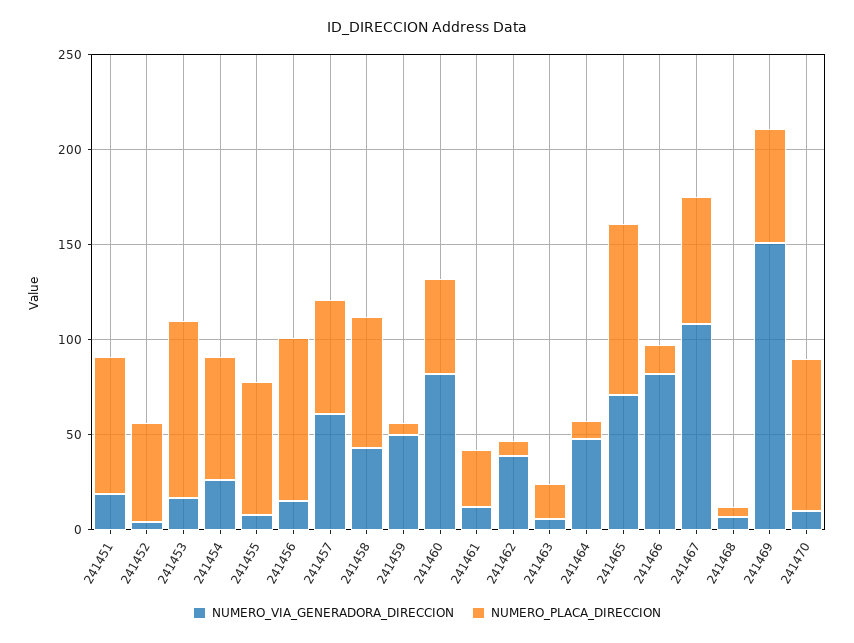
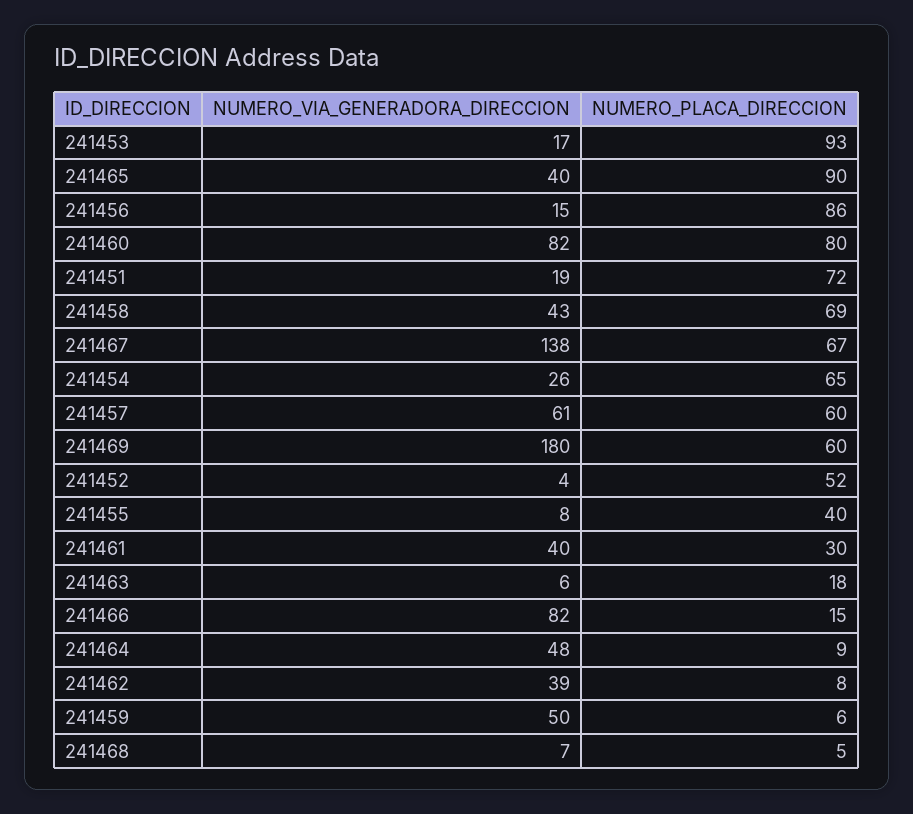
NUMERO_PLACA_DIRECCION, 241455: 70 -> 40
NUMERO_PLACA_DIRECCION, 241460: 50 -> 80
NUMERO_VIA_GENERADORA_DIRECCION, 241461: 10 -> 40
NUMERO_VIA_GENERADORA_DIRECCION, 241465: 70 -> 40
NUMERO_VIA_GENERADORA_DIRECCION, 241467: 110 -> 138
NUMERO_VIA_GENERADORA_DIRECCION, 241469: 150 -> 180
NUMERO_VIA_GENERADORA_DIRECCION, 241470: 10 -> none
NUMERO_PLACA_DIRECCION, 241470: 80 -> none

